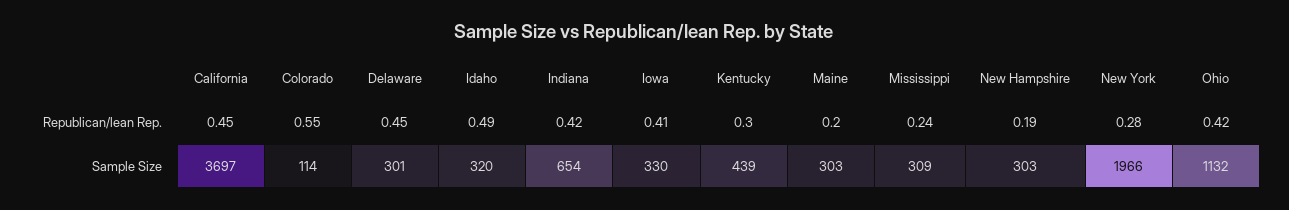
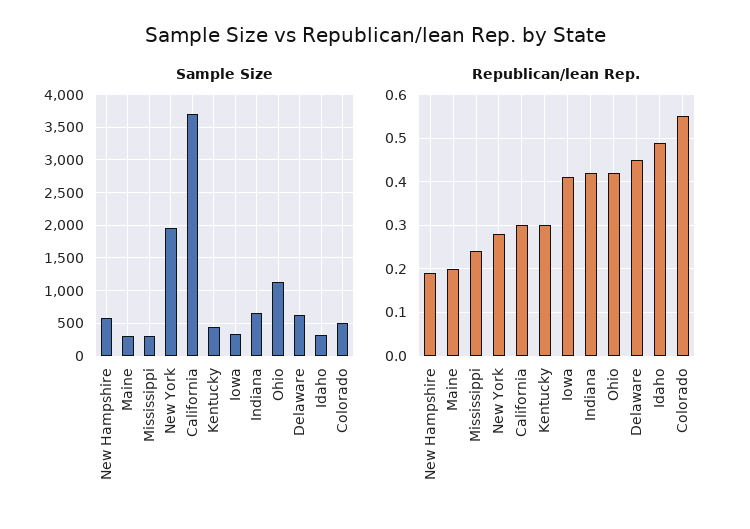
Republican/lean Rep., California: 0.45 -> 0.3
Sample Size, Colorado: 114 -> 500
Sample Size, Delaware: 301 -> 600
Sample Size, New Hampshire: 303 -> 600

